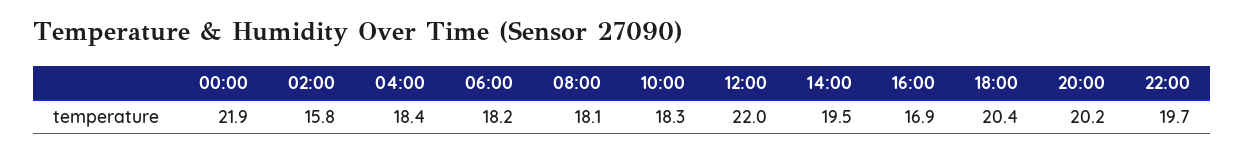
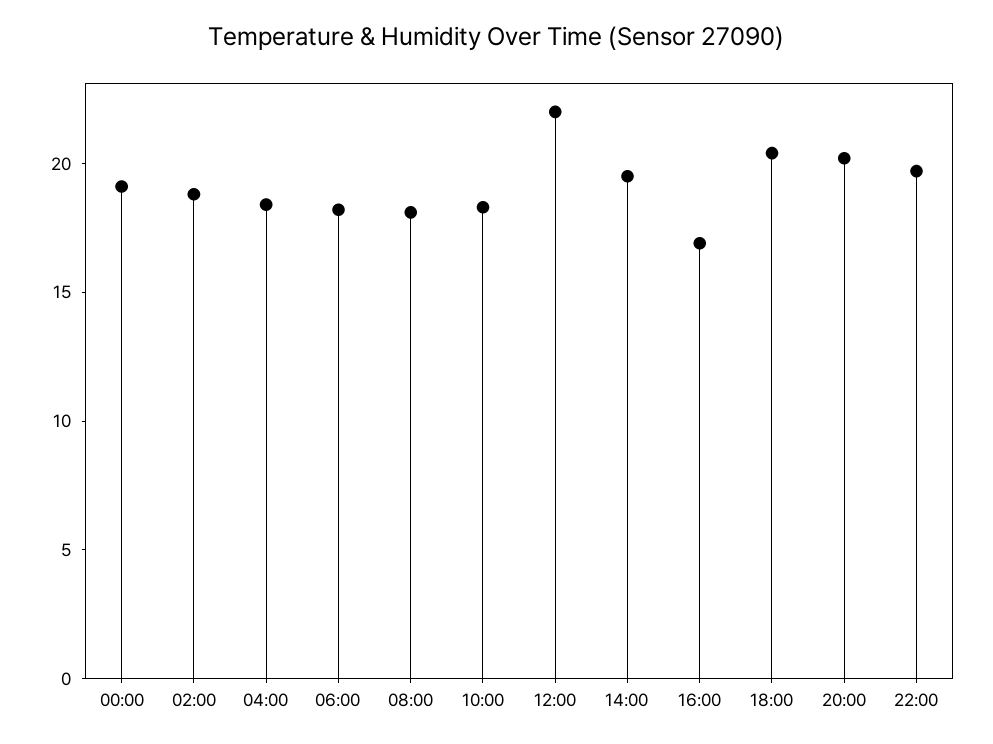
00:00: 21.9 -> 19
02:00: 15.8 -> 19

